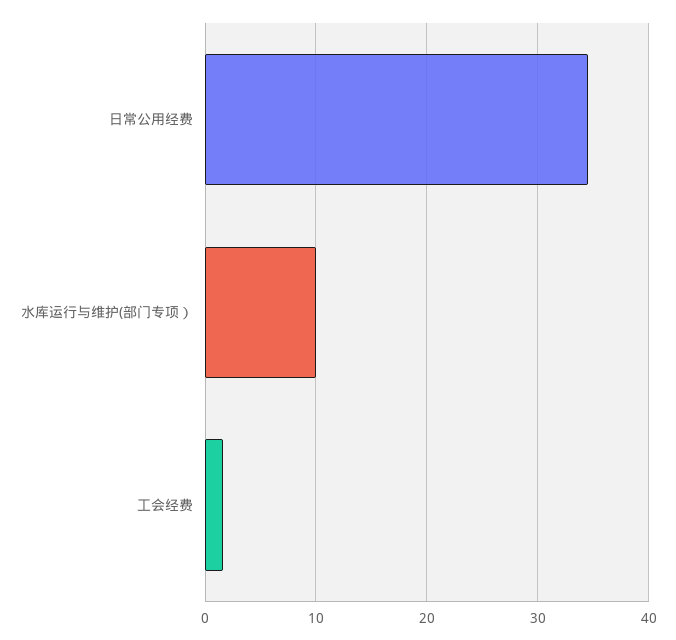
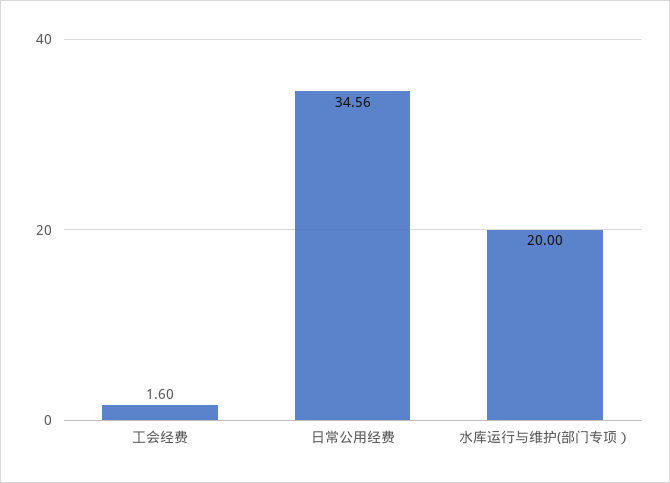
水库运行与维护(部门专项）: 10 -> 20

